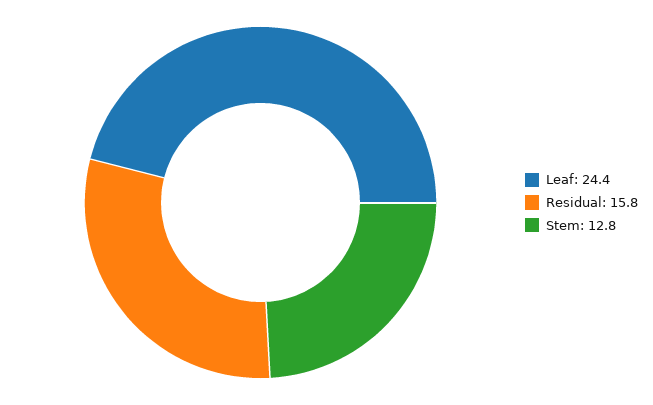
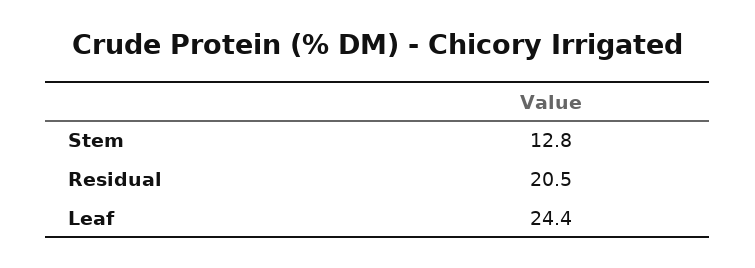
Residual: 15.8 -> 20.5

